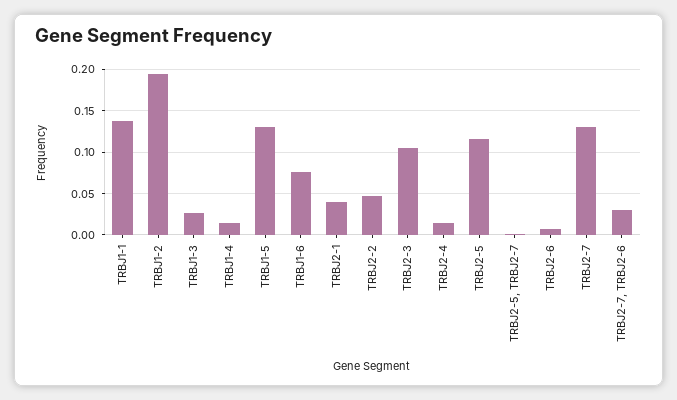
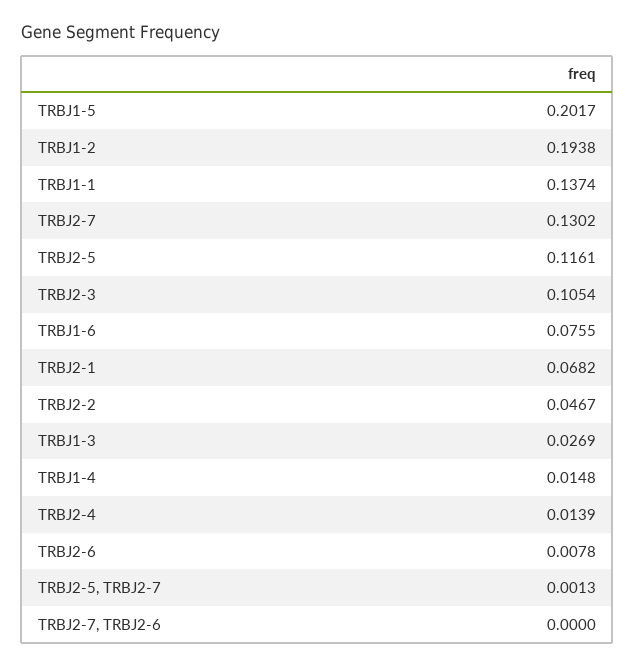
TRBJ1-5: 0.13 -> 0.2017
TRBJ2-1: 0.04 -> 0.0682
TRBJ2-7, TRBJ2-6: 0.03 -> 0

